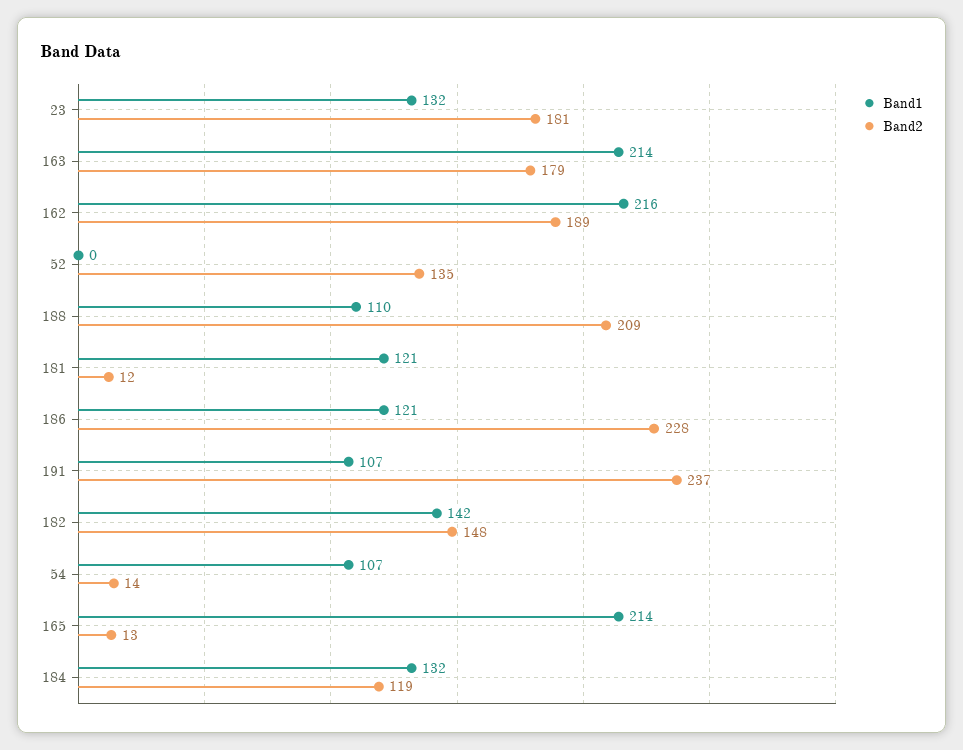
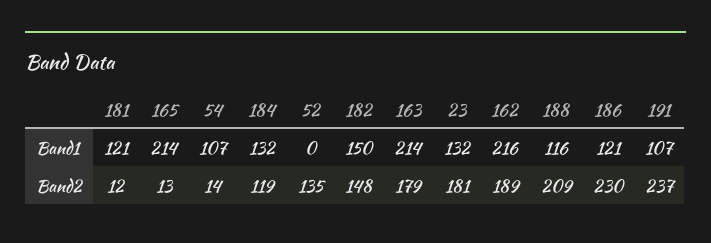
Band1, 188: 110 -> 116
Band2, 186: 228 -> 230
Band1, 182: 142 -> 150

